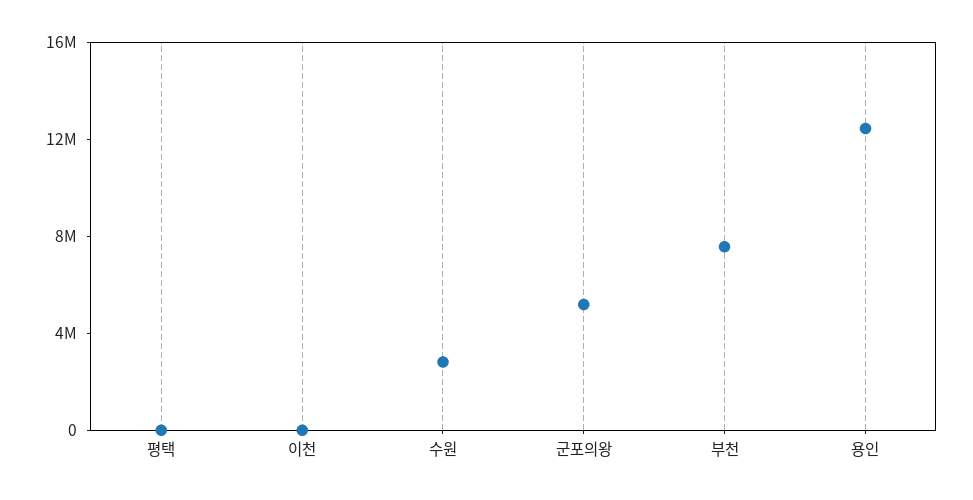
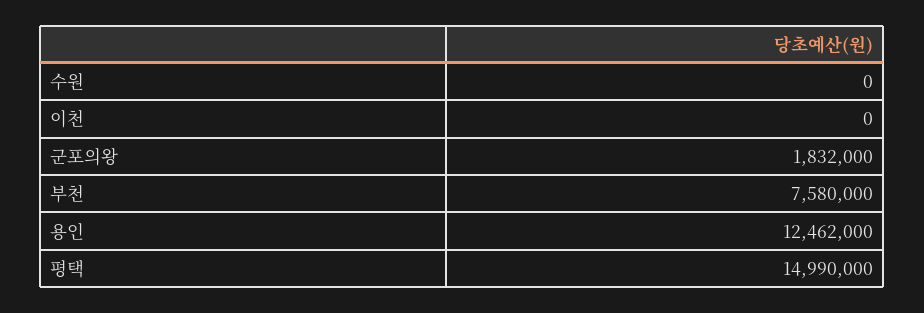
평택: 0 -> 14990000
수원: 3000000 -> 0
군포의왕: 5000000 -> 1832000

